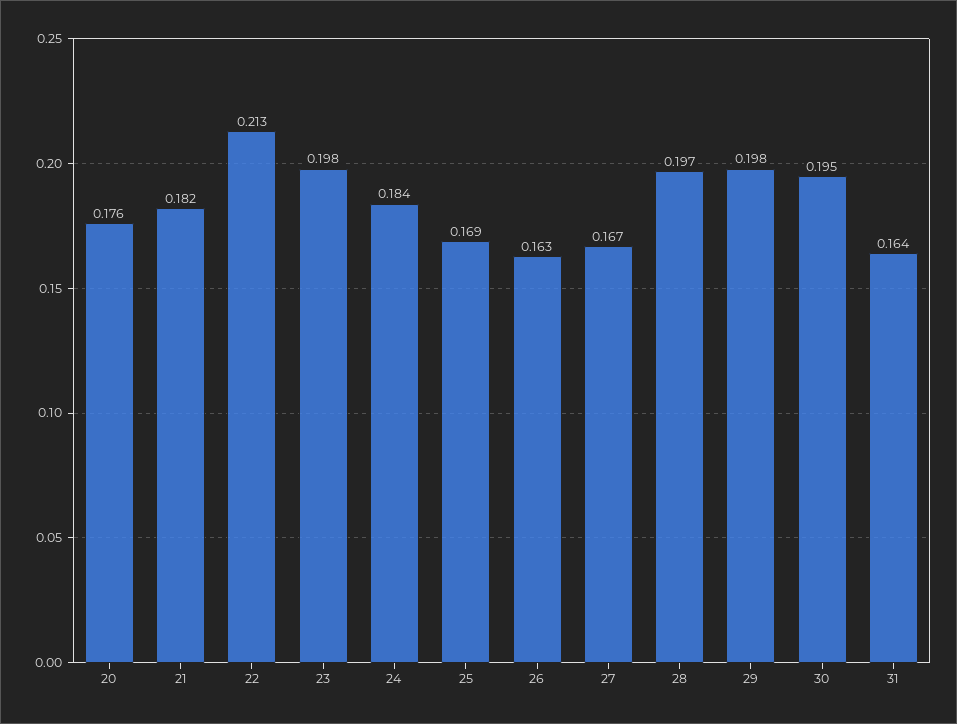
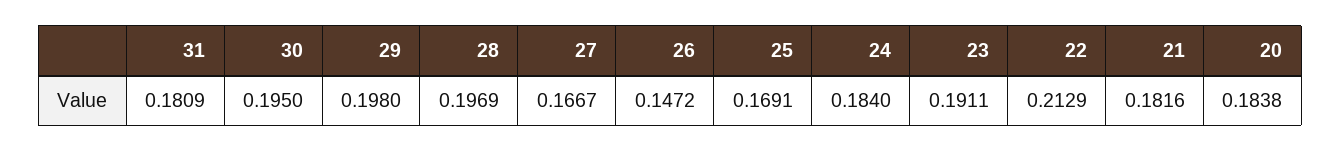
20: 0.176 -> 0.1838
23: 0.198 -> 0.1911
26: 0.163 -> 0.1472
31: 0.164 -> 0.1809

